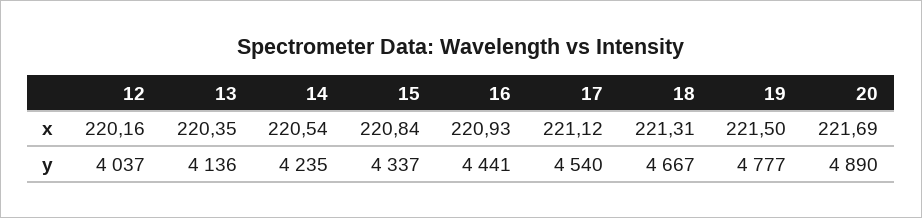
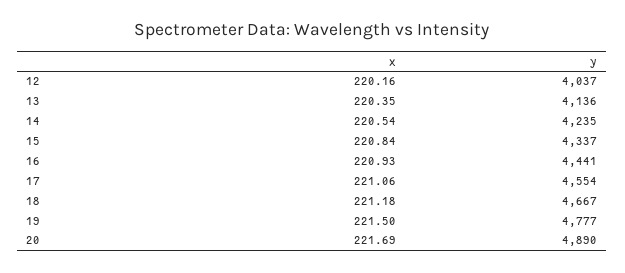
17, x: 221.12 -> 221.06
18, x: 221.31 -> 221.18
17, y: 4540 -> 4554

